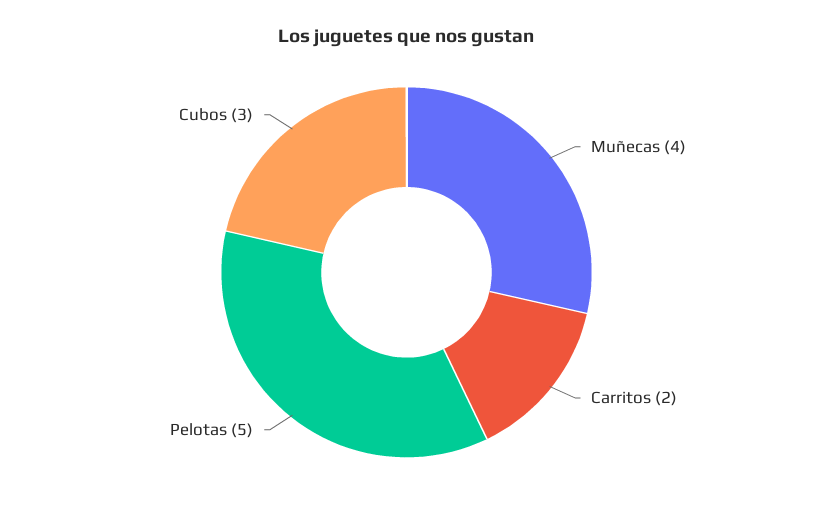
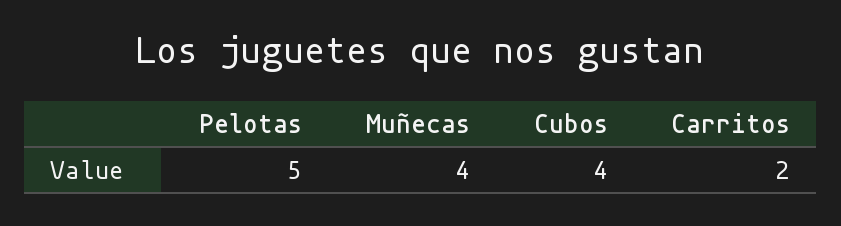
Cubos: 3 -> 4

